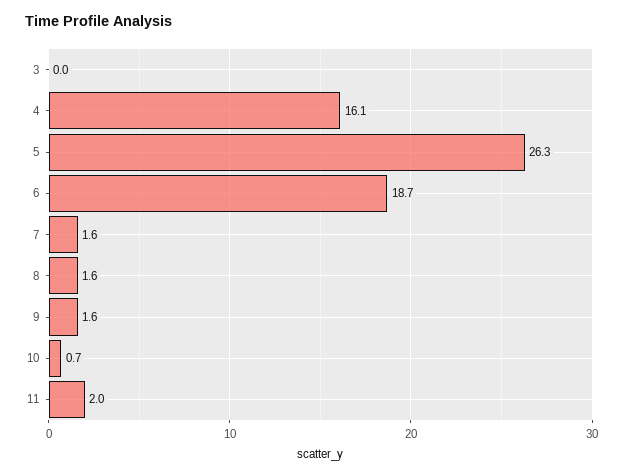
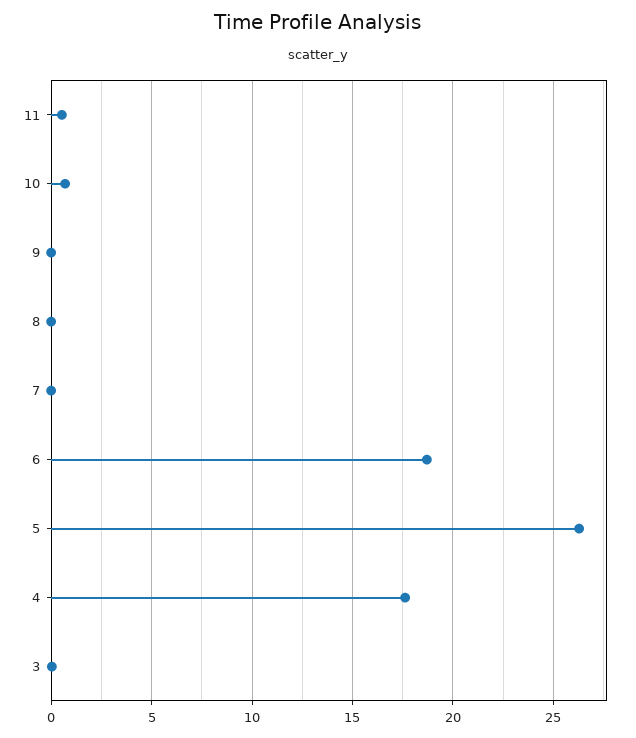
4: 16.1 -> 17.5
7: 1.6 -> 0
8: 1.6 -> 0
9: 1.6 -> 0
11: 2 -> 0.5

